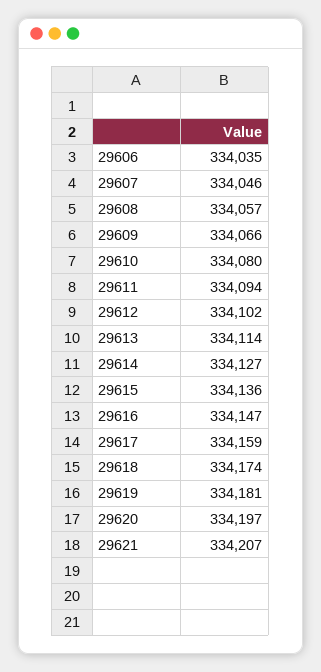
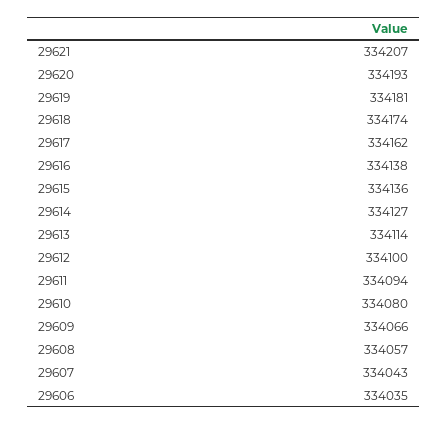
29607: 334046 -> 334043
29612: 334102 -> 334100
29616: 334147 -> 334138
29617: 334159 -> 334162
29620: 334197 -> 334193

